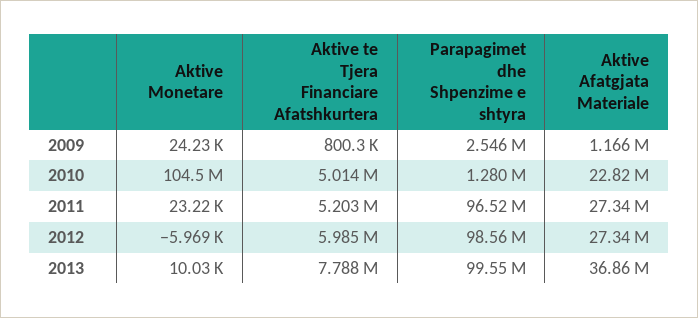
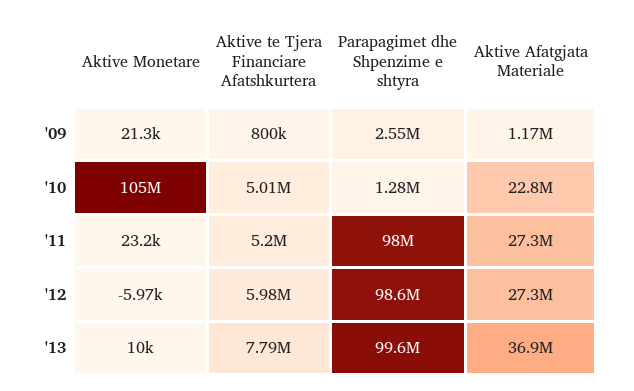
Aktive Monetare, 2009: 24230 -> 21300
Parapagimet dhe Shpenzime e shtyra, 2011: 96520000 -> 98000000

